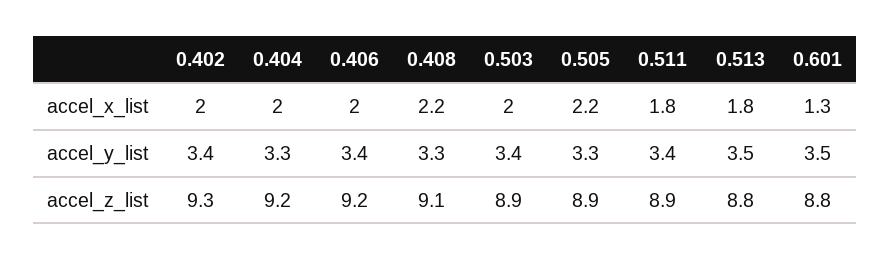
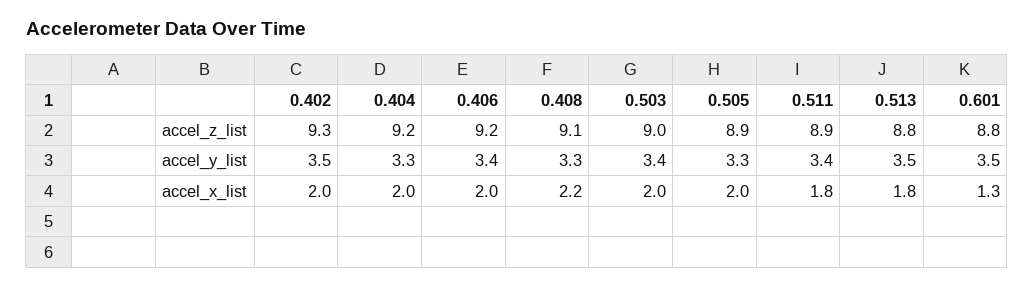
0.505, accel_x_list: 2.2 -> 2
0.402, accel_y_list: 3.4 -> 3.5
0.503, accel_z_list: 8.9 -> 9

